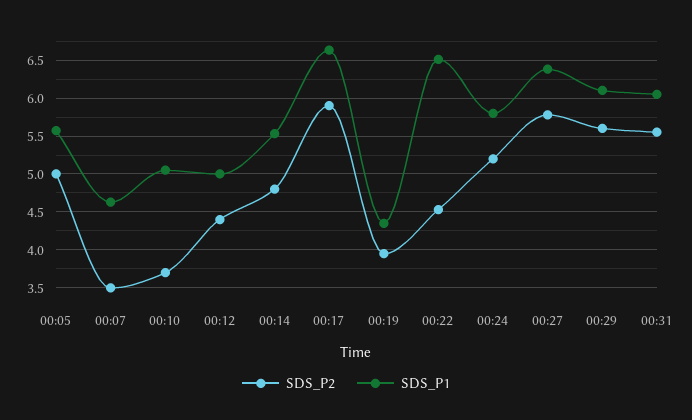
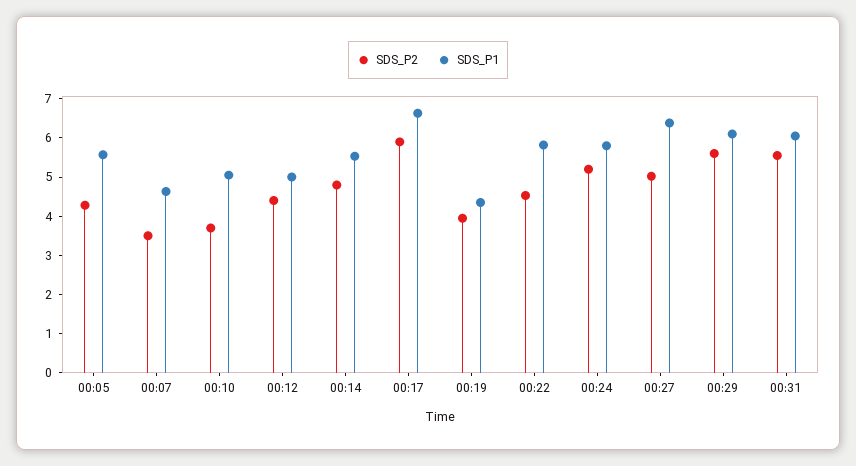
SDS_P2, 00:05: 5 -> 4.25
SDS_P1, 00:22: 6.5 -> 5.75
SDS_P2, 00:27: 5.8 -> 5

